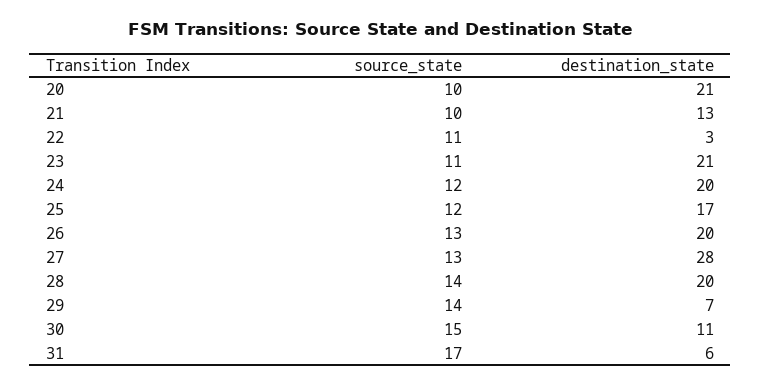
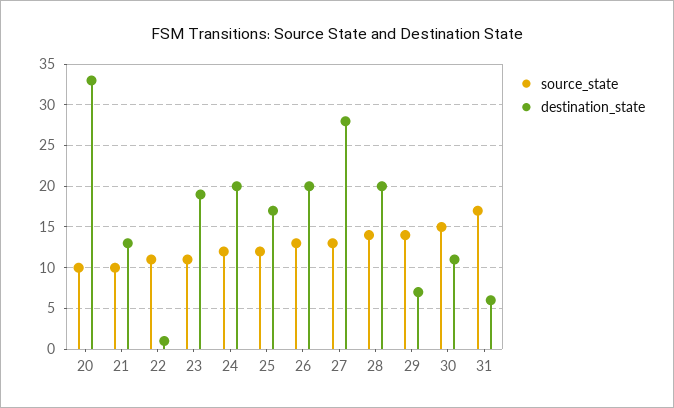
destination_state, 20: 21 -> 33
destination_state, 22: 3 -> 1
destination_state, 23: 21 -> 19

